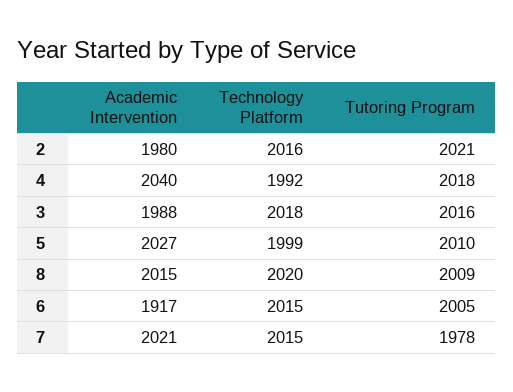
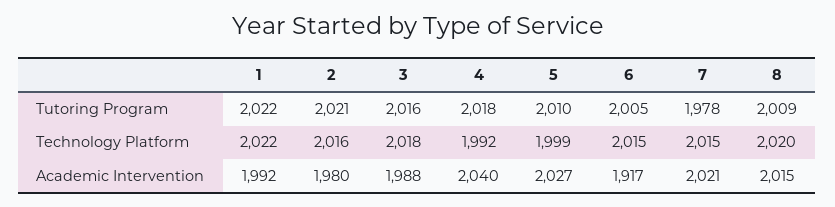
Tutoring Program, 1: none -> 2022
Technology Platform, 1: none -> 2022
Academic Intervention, 1: none -> 1992

